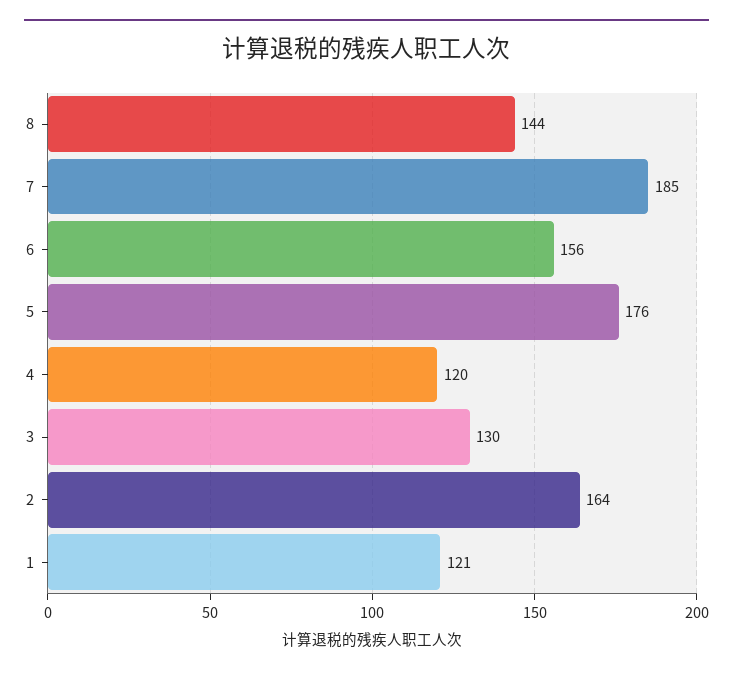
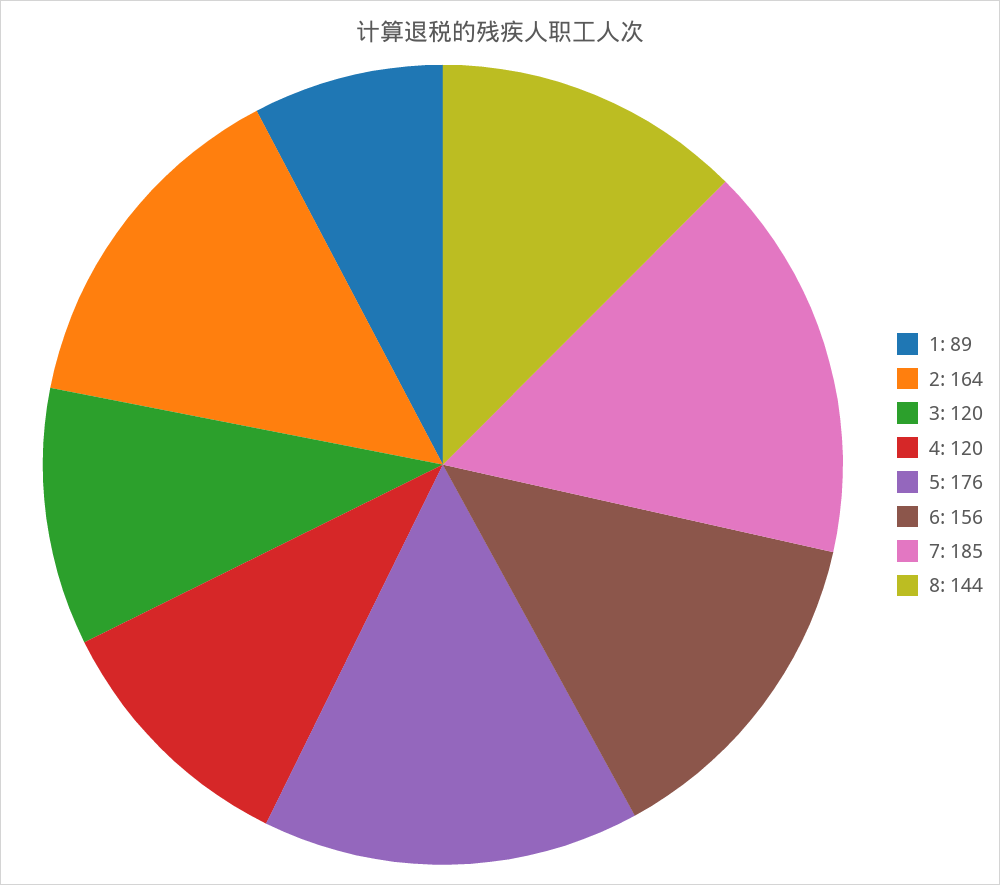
3: 130 -> 120
1: 121 -> 89

